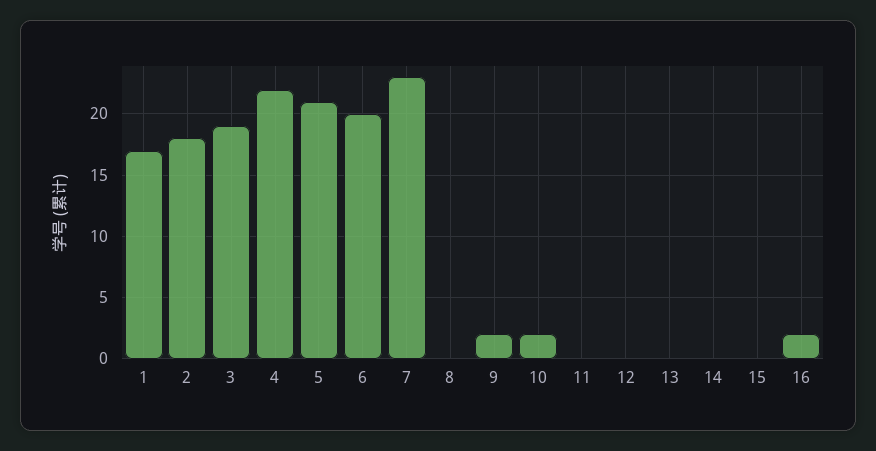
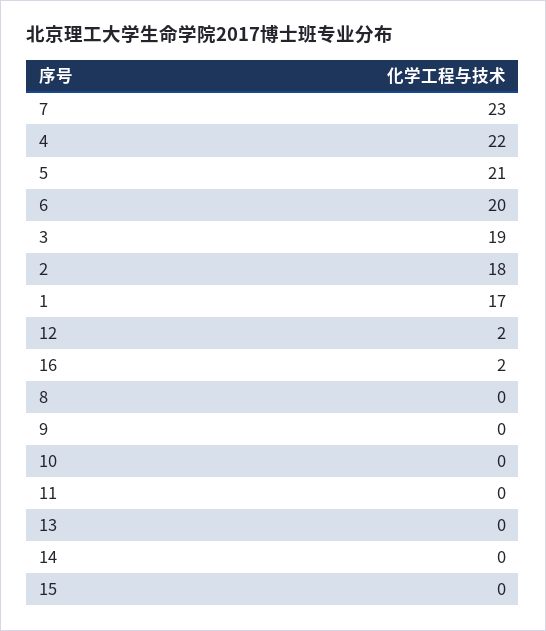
9: 2 -> 0
10: 2 -> 0
12: 0 -> 2

